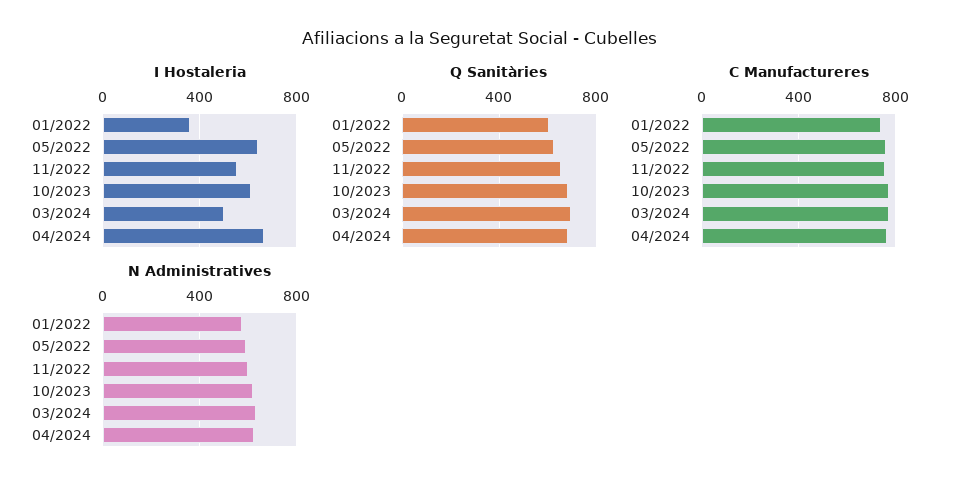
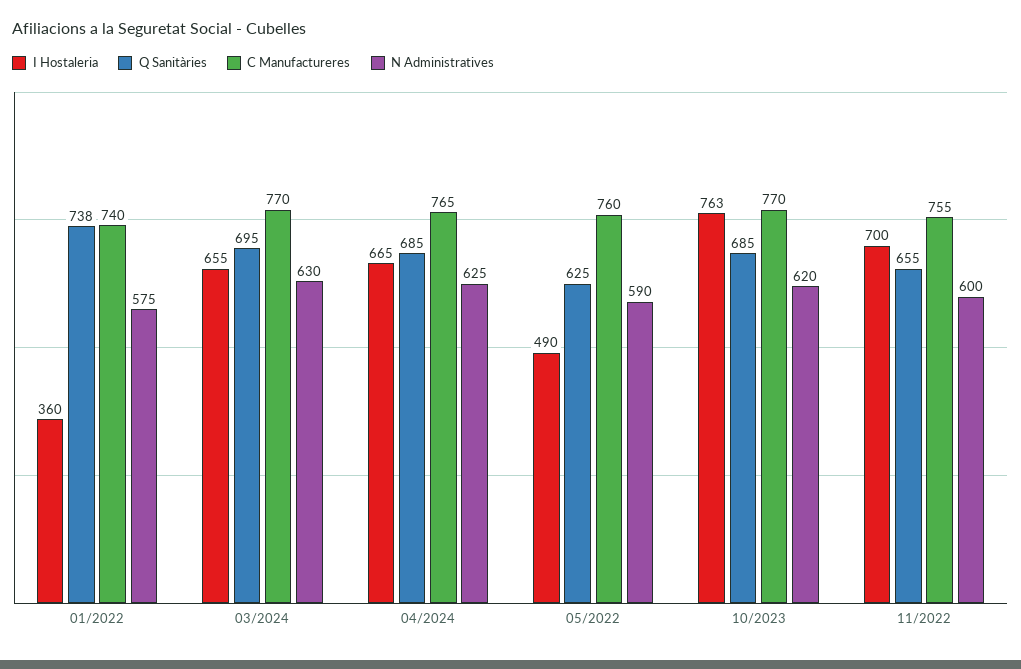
I Hostaleria, 05/2022: 650 -> 490
I Hostaleria, 11/2022: 550 -> 700
I Hostaleria, 10/2023: 600 -> 763
I Hostaleria, 03/2024: 500 -> 655
Q Sanitàries, 01/2022: 600 -> 738

